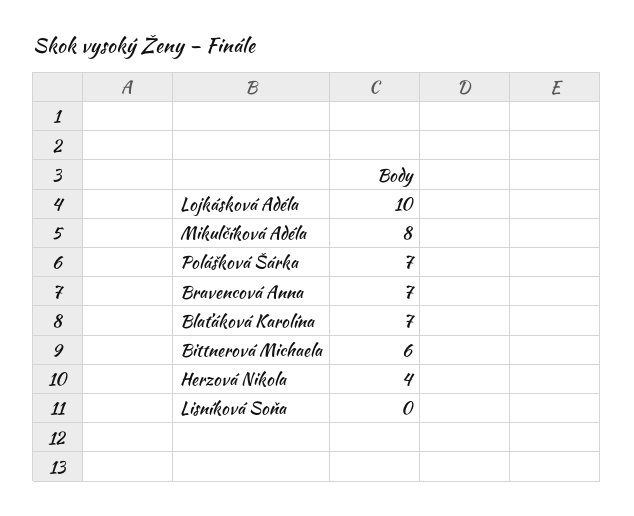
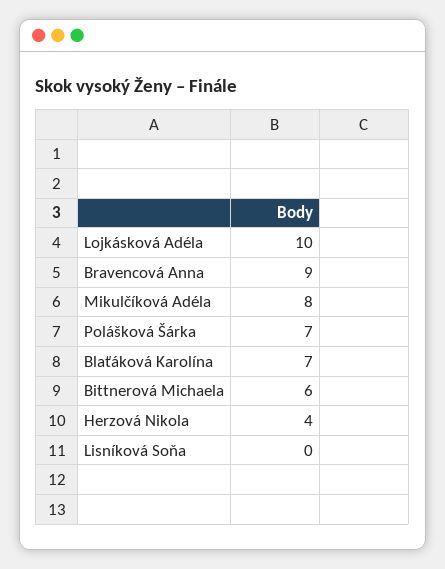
Bravencová Anna: 7 -> 9

